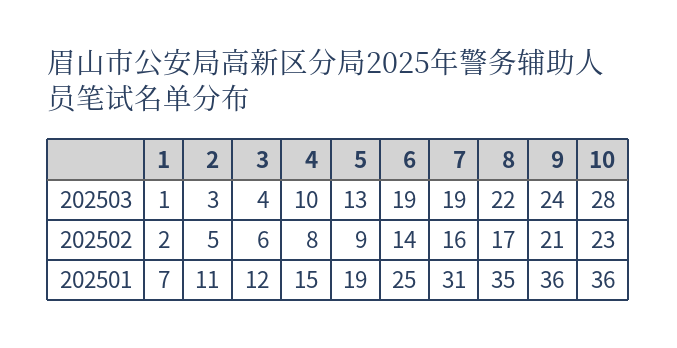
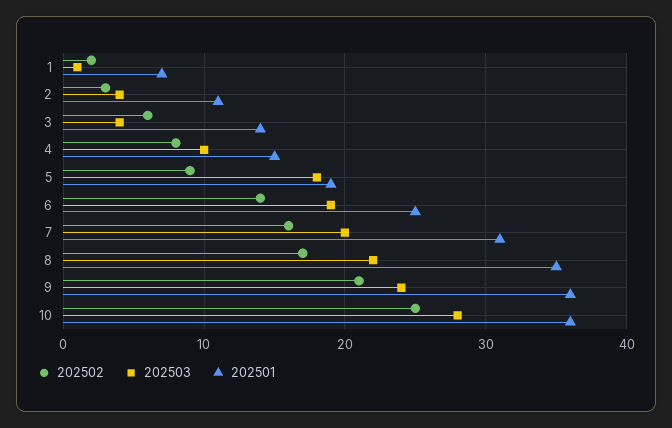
202503, 2: 3 -> 4
202503, 5: 13 -> 18
202503, 7: 19 -> 20
202502, 2: 5 -> 3
202502, 10: 23 -> 25
202501, 3: 12 -> 14

